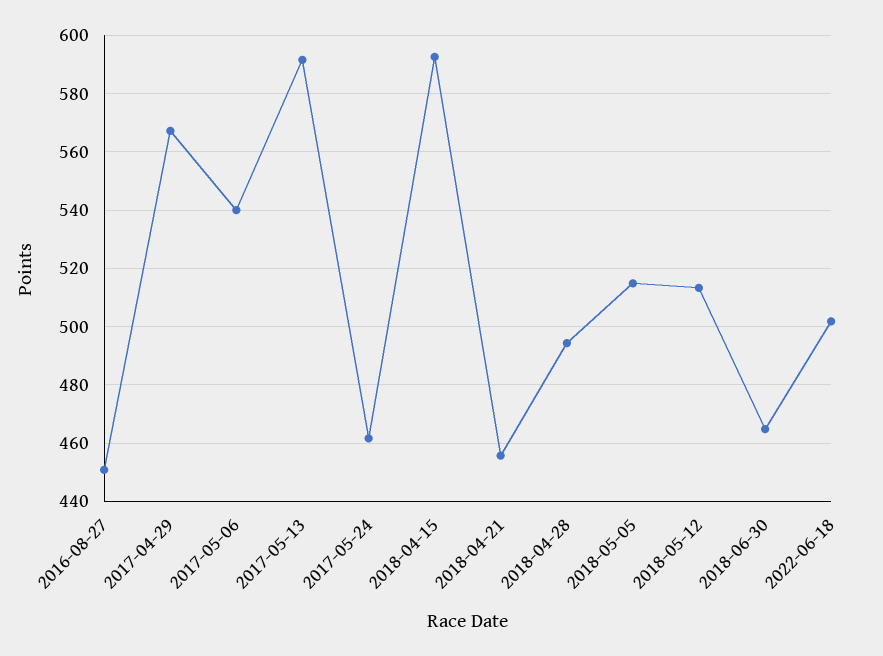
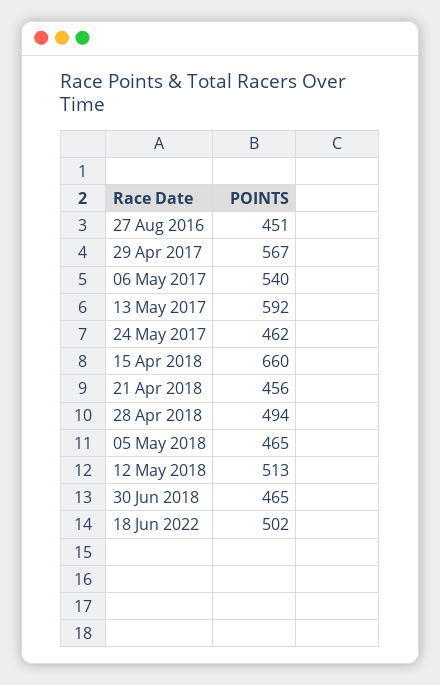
2018-04-15: 592.5 -> 660
2018-05-05: 515 -> 465

